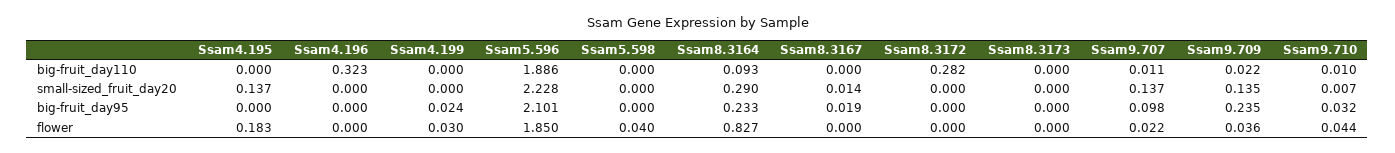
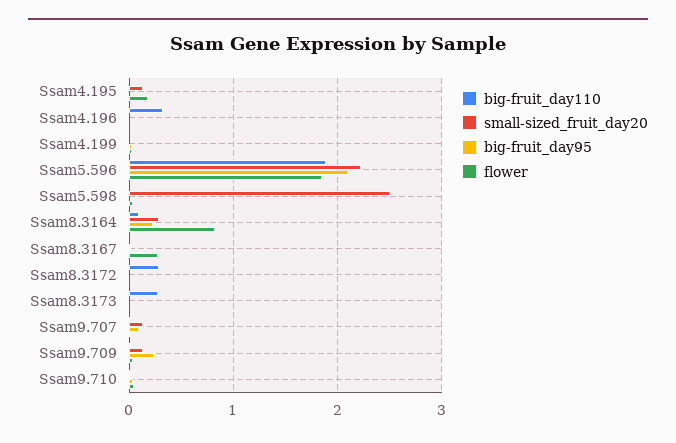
big-fruit_day110, Ssam8.3173: 0 -> 0.3
small-sized_fruit_day20, Ssam5.598: 0 -> 2.5
flower, Ssam8.3167: 0 -> 0.3

